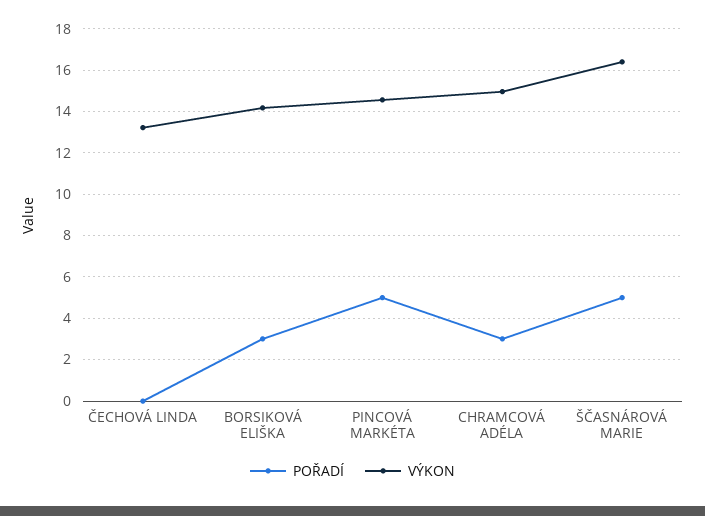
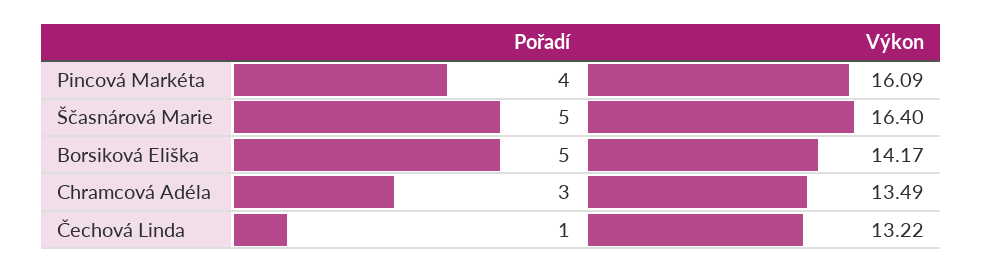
POŘADÍ, ČECHOVÁ LINDA: 0 -> 1
POŘADÍ, BORSIKOVÁ ELIŠKA: 3 -> 5
POŘADÍ, PINCOVÁ MARKÉTA: 5 -> 4
VÝKON, PINCOVÁ MARKÉTA: 14.5 -> 16.09
VÝKON, CHRAMCOVÁ ADÉLA: 15 -> 13.49

